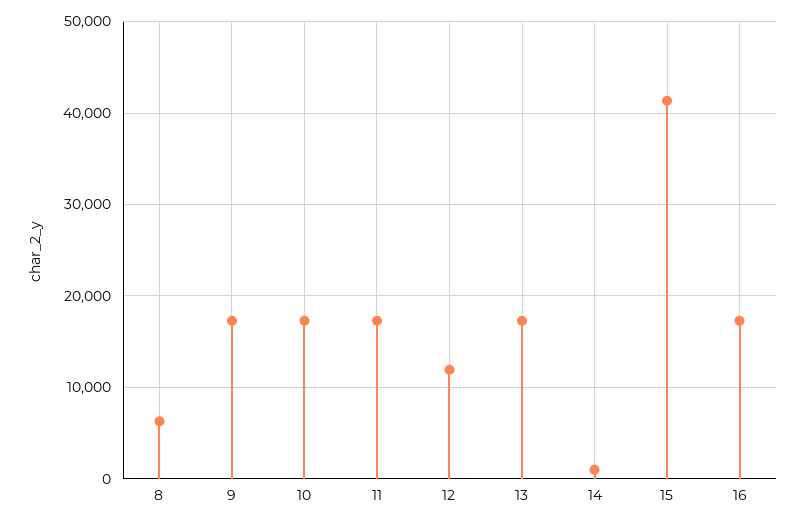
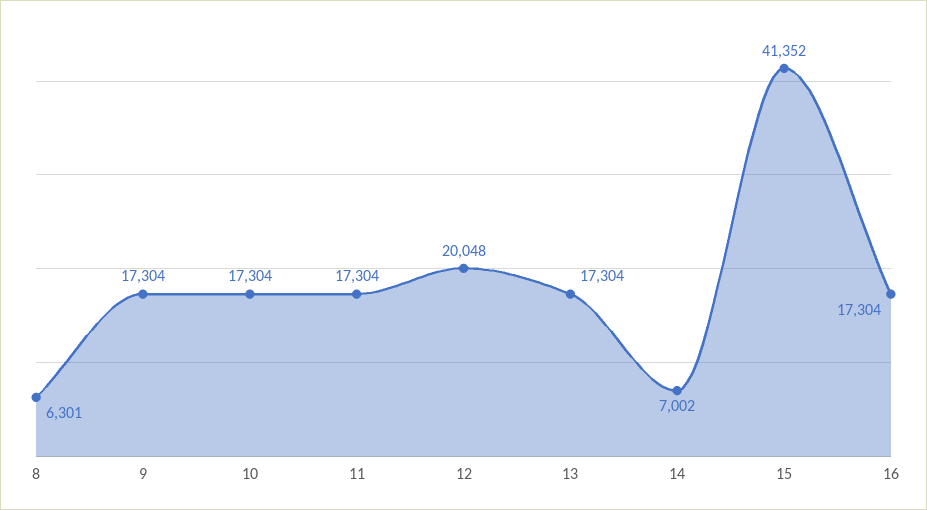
12: 12000 -> 20048
14: 1000 -> 7002

